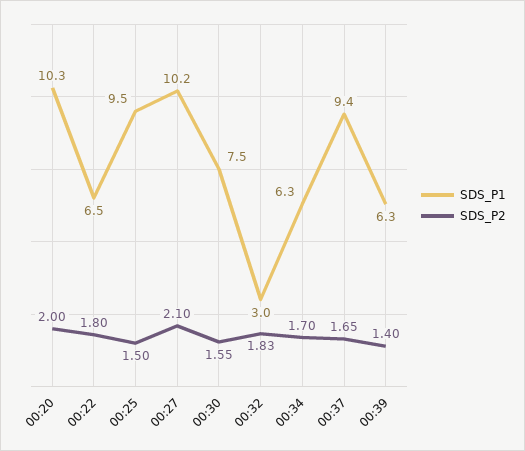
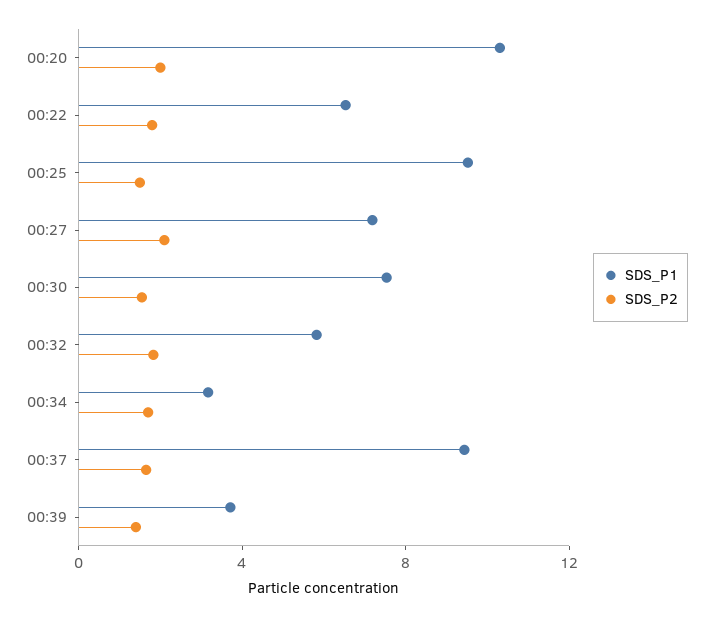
SDS_P1, 00:27: 10.2 -> 7
SDS_P1, 00:32: 3 -> 6
SDS_P1, 00:34: 6.3 -> 3
SDS_P1, 00:39: 6.3 -> 4

